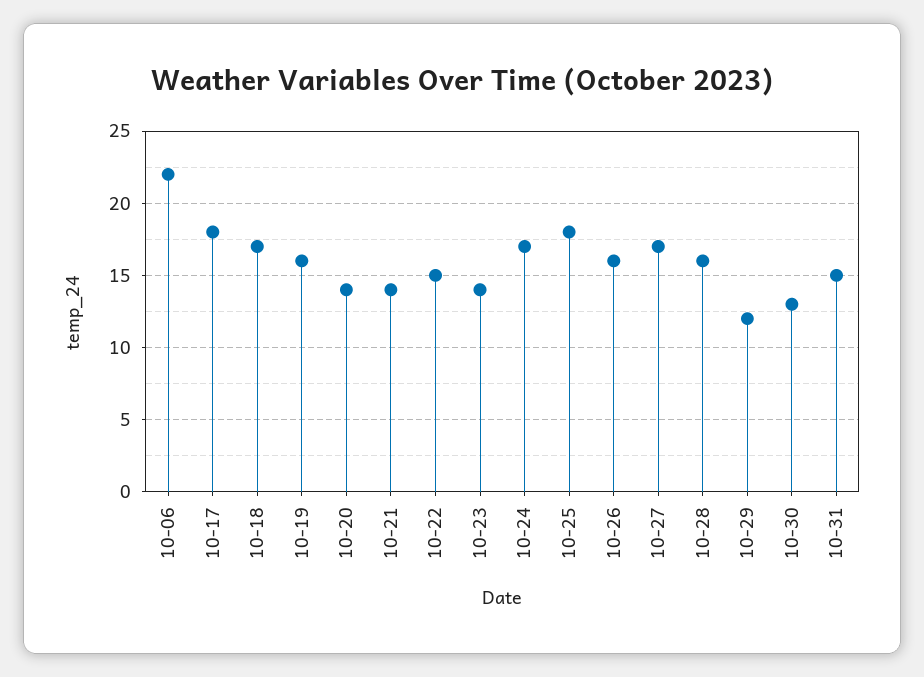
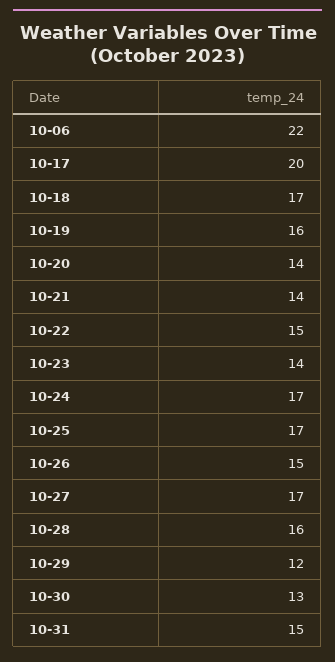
10-17: 18 -> 20
10-25: 18 -> 17
10-26: 16 -> 15

